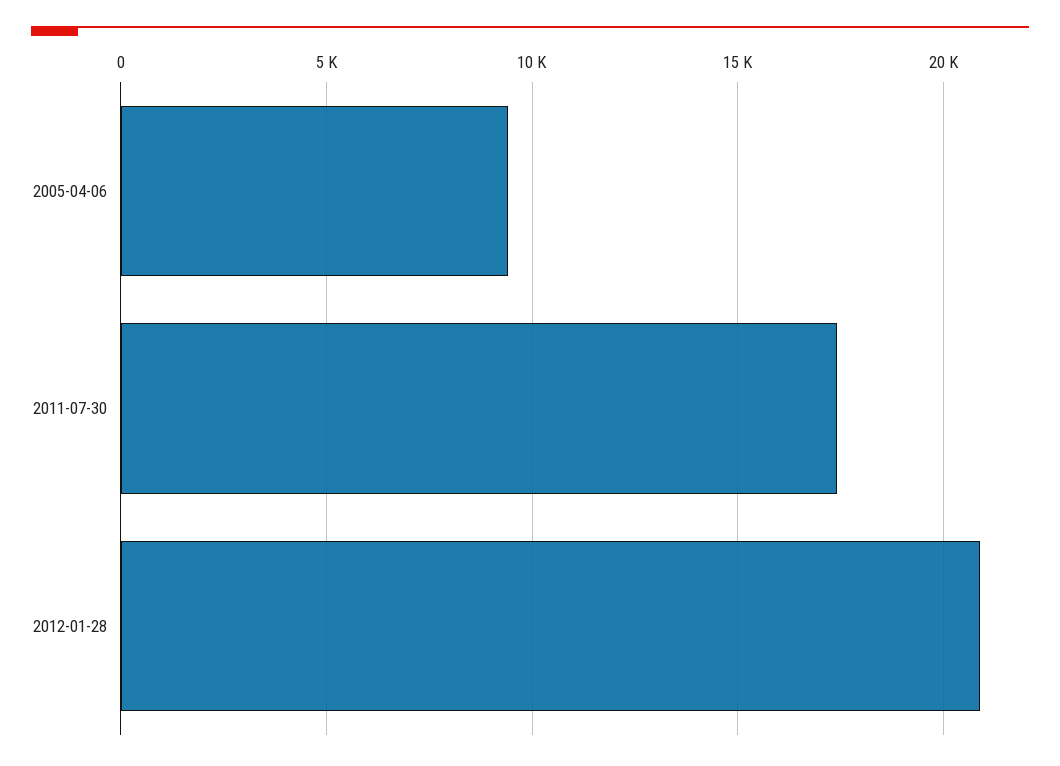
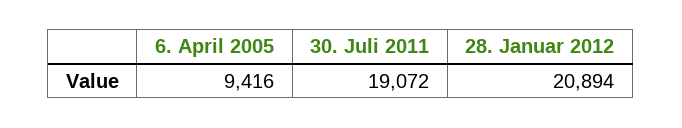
2011-07-30: 17500 -> 19072

